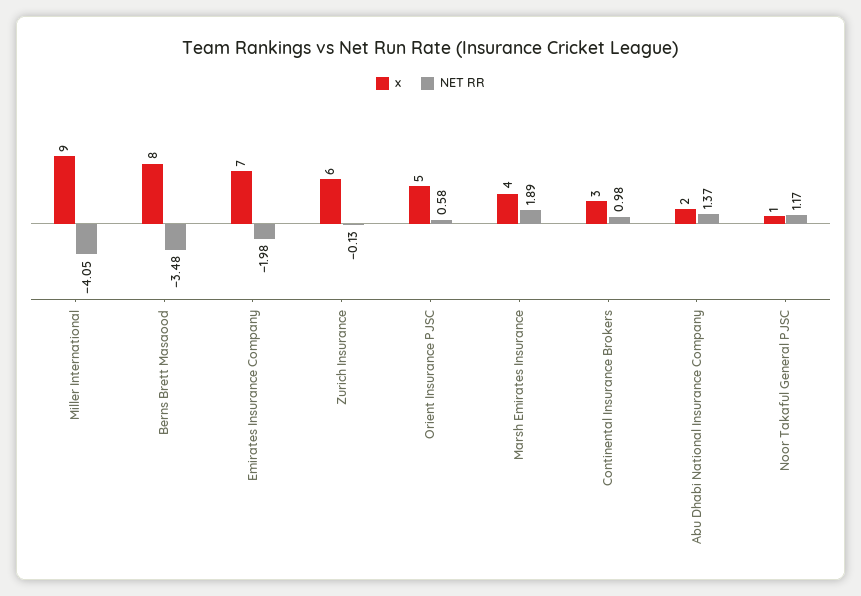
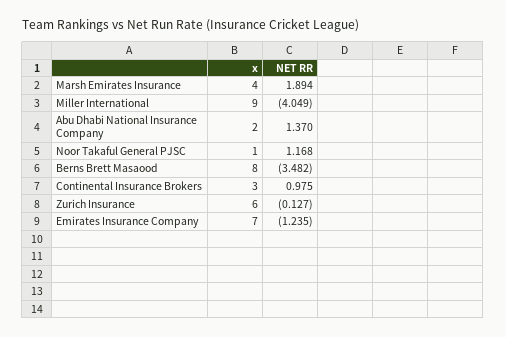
NET RR, Emirates Insurance Company: -1.98 -> -1.235
x, Orient Insurance PJSC: 5 -> none
NET RR, Orient Insurance PJSC: 0.58 -> none

